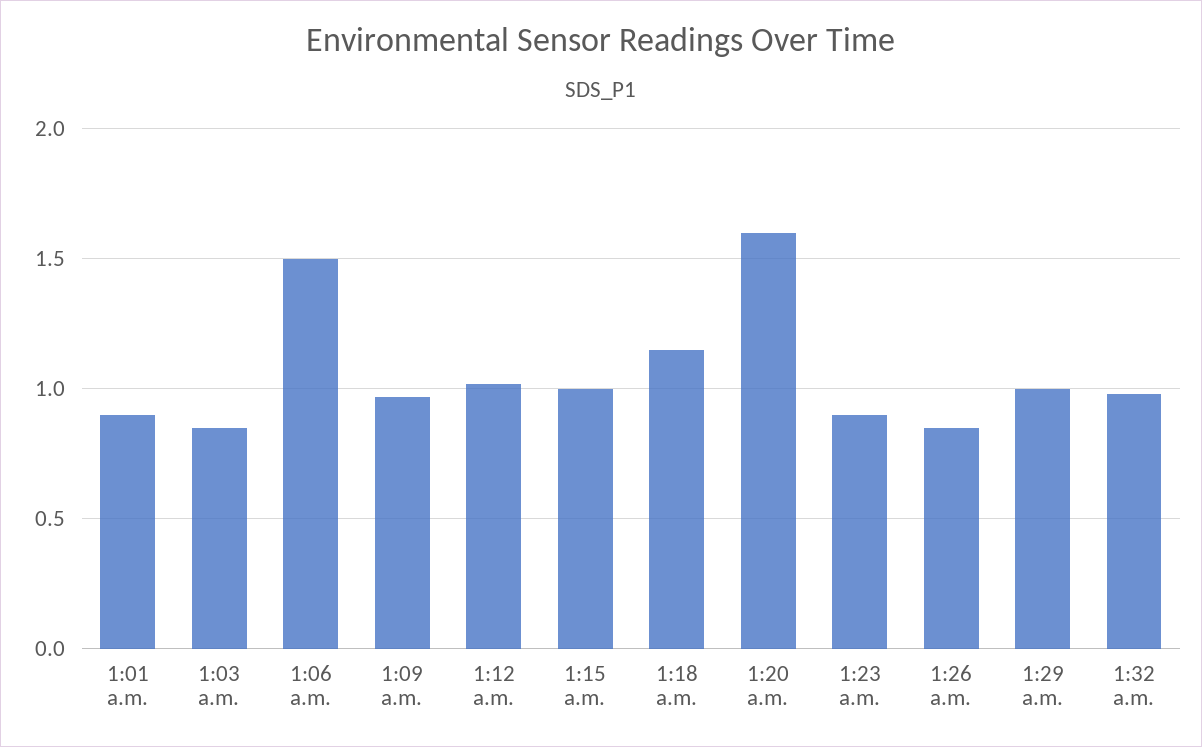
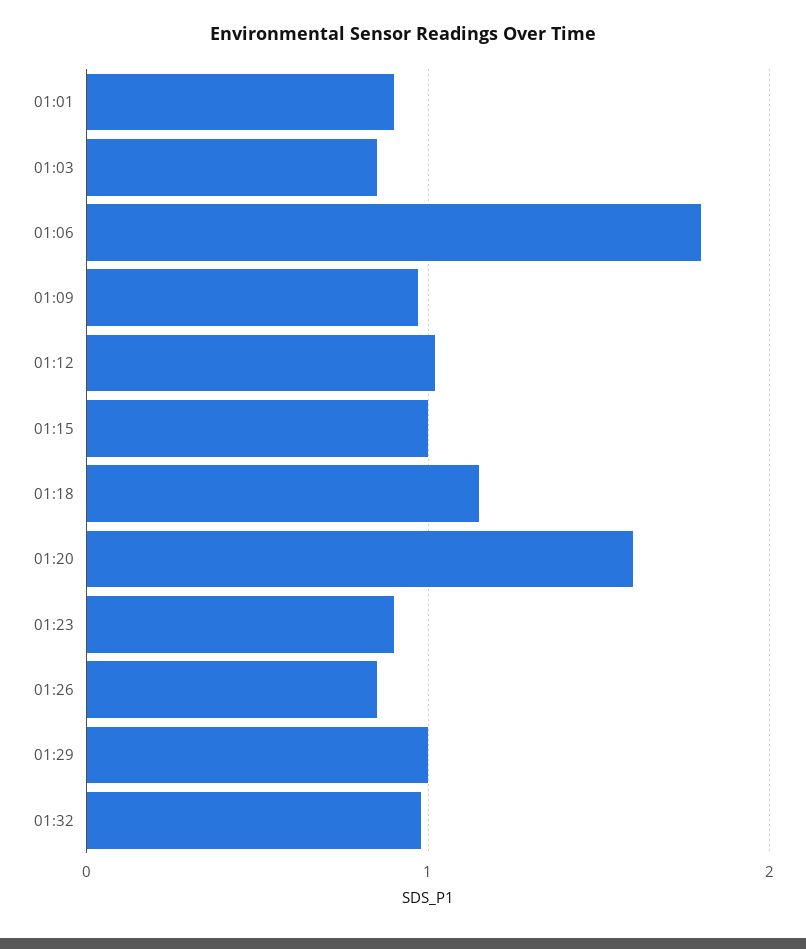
1:06 a.m.: 1.5 -> 1.8

